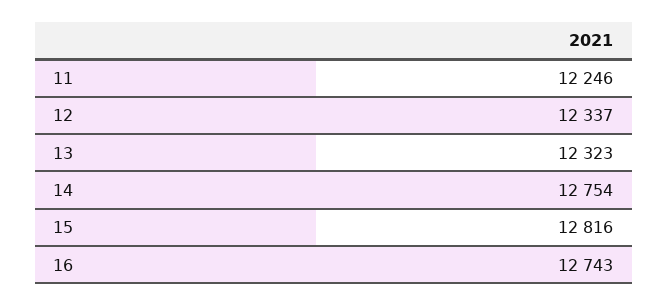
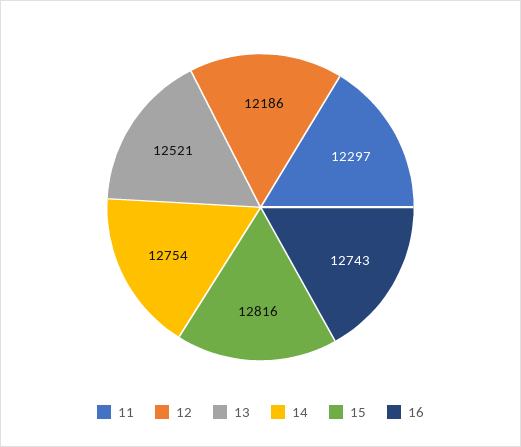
11: 12246 -> 12297
12: 12337 -> 12186
13: 12323 -> 12521

